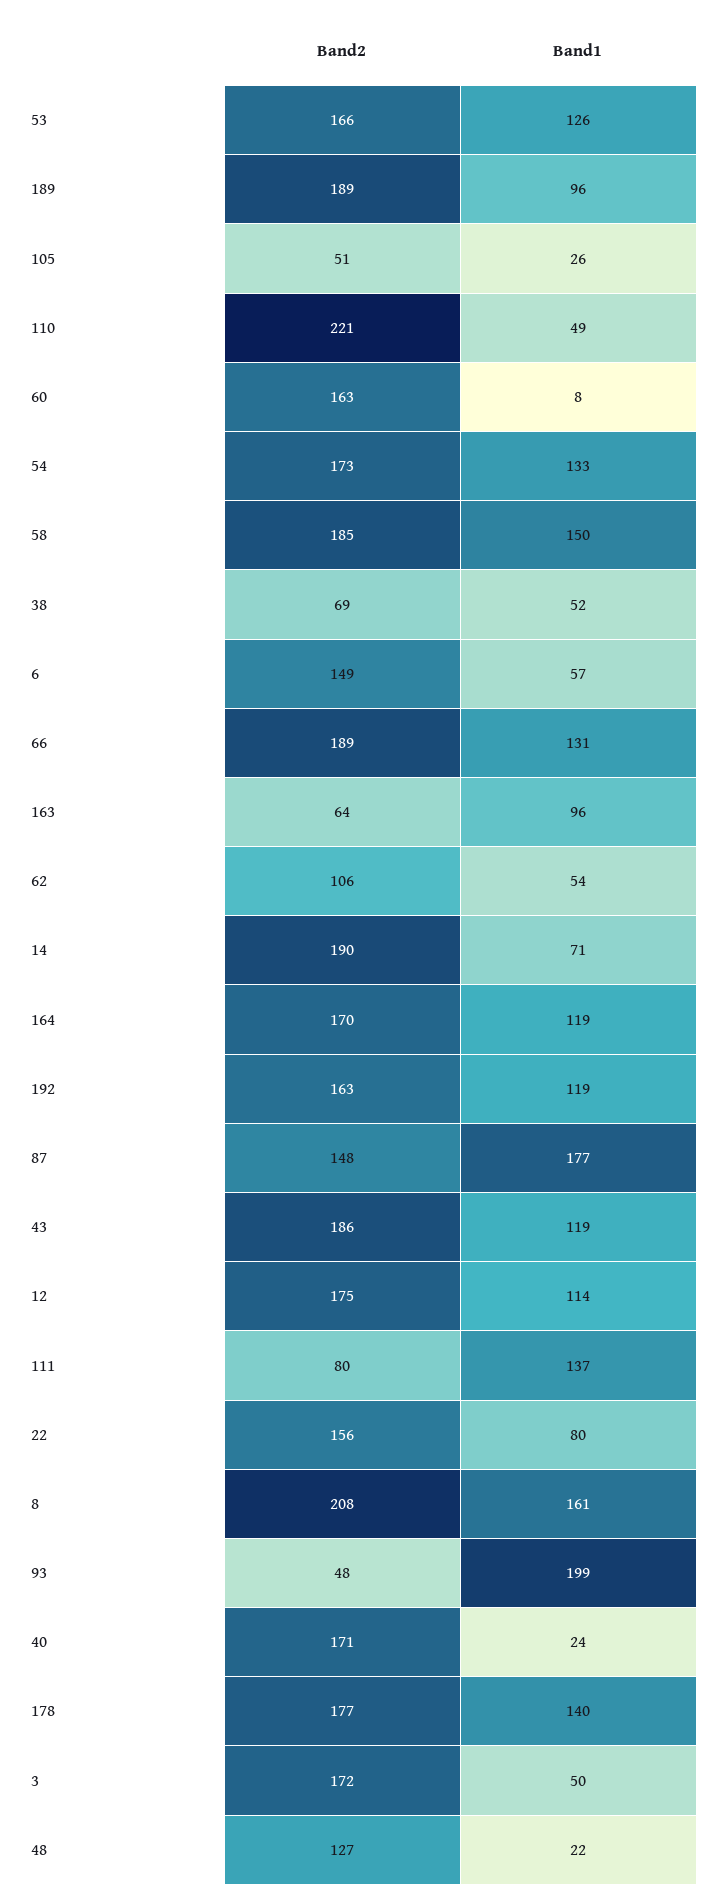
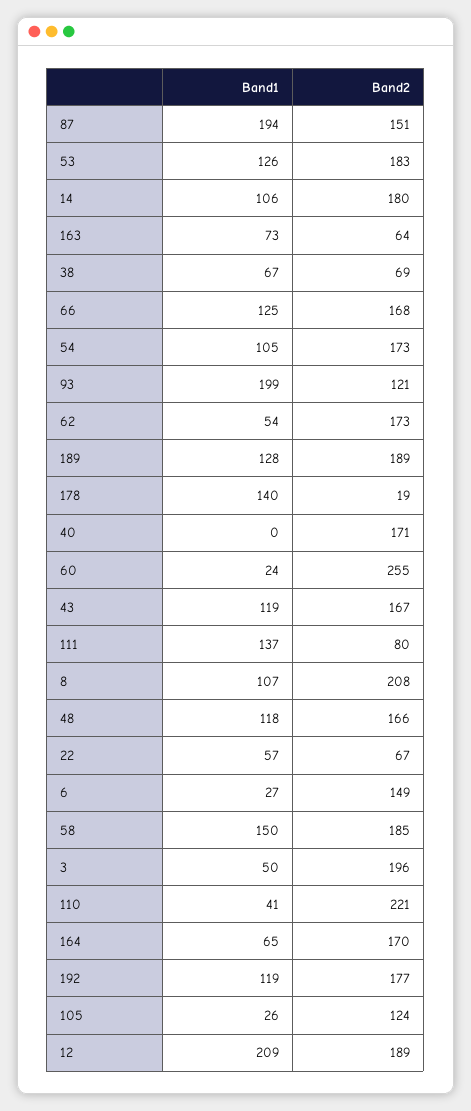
Band2, 53: 166 -> 183
Band1, 189: 96 -> 128
Band2, 105: 51 -> 124
Band1, 110: 49 -> 41
Band2, 60: 163 -> 255
Band1, 60: 8 -> 24
Band1, 54: 133 -> 105
Band1, 38: 52 -> 67
Band1, 6: 57 -> 27
Band2, 66: 189 -> 168
Band1, 66: 131 -> 125
Band1, 163: 96 -> 73
Band2, 62: 106 -> 173
Band2, 14: 190 -> 180
Band1, 14: 71 -> 106
Band1, 164: 119 -> 65
Band2, 192: 163 -> 177
Band2, 87: 148 -> 151
Band1, 87: 177 -> 194
Band2, 43: 186 -> 167
Band2, 12: 175 -> 189
Band1, 12: 114 -> 209
Band2, 22: 156 -> 67
Band1, 22: 80 -> 57
Band1, 8: 161 -> 107
Band2, 93: 48 -> 121
Band1, 40: 24 -> 0
Band2, 178: 177 -> 19
Band2, 3: 172 -> 196
Band2, 48: 127 -> 166
Band1, 48: 22 -> 118

